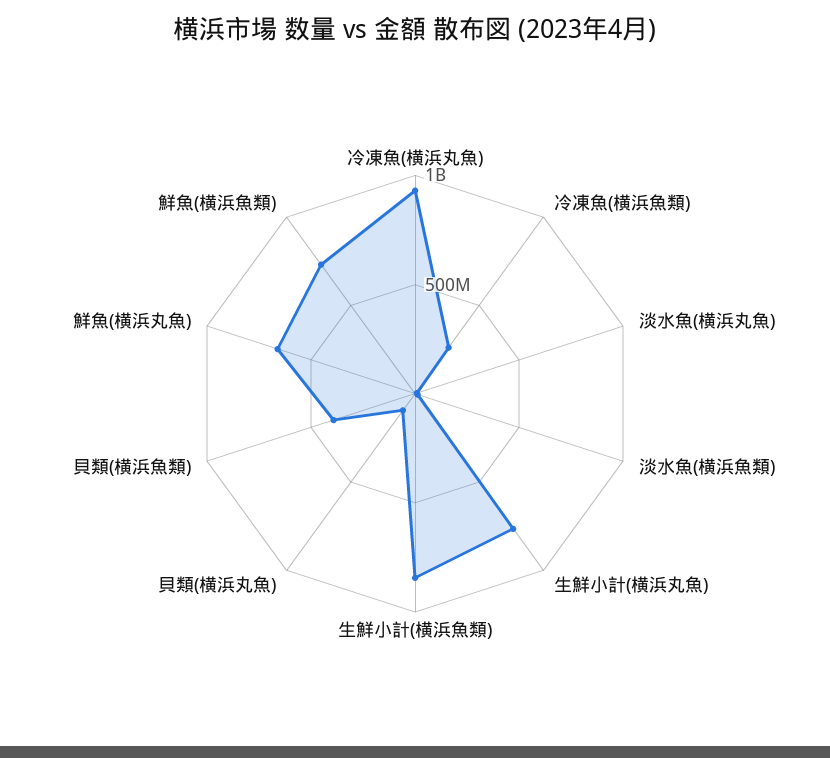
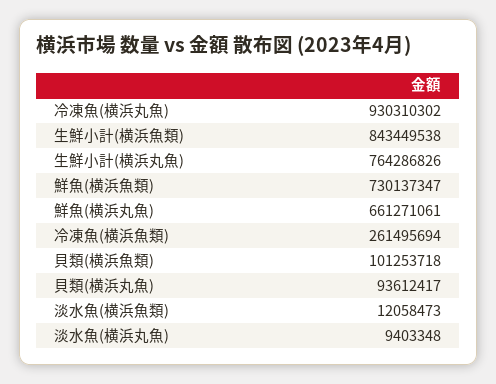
貝類(横浜魚類): 400000000 -> 101253718

